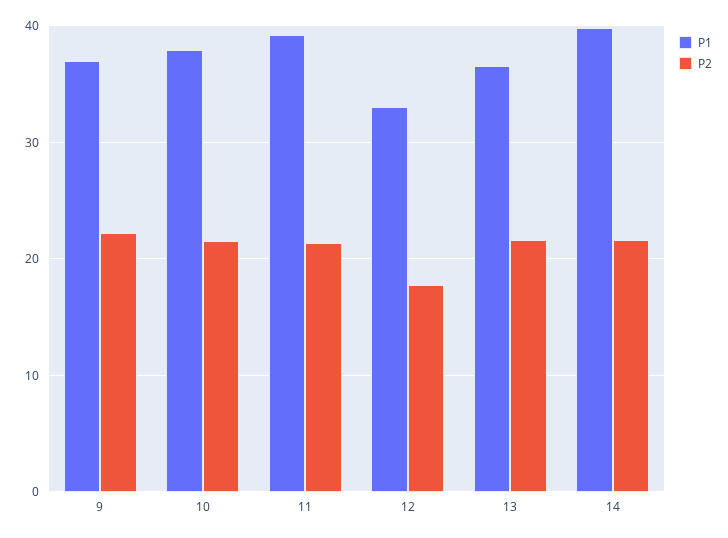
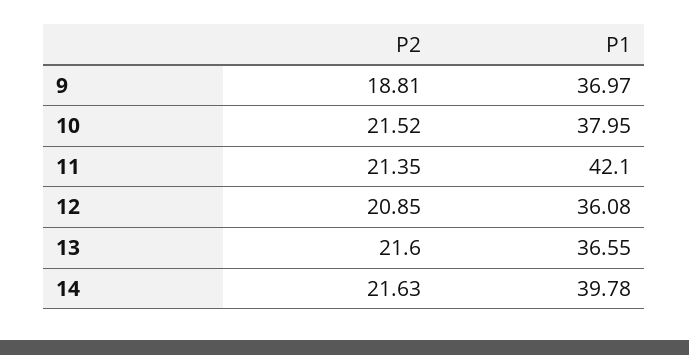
P2, 9: 22 -> 18.81
P1, 11: 39 -> 42.1
P1, 12: 33 -> 36.08
P2, 12: 18 -> 20.85

